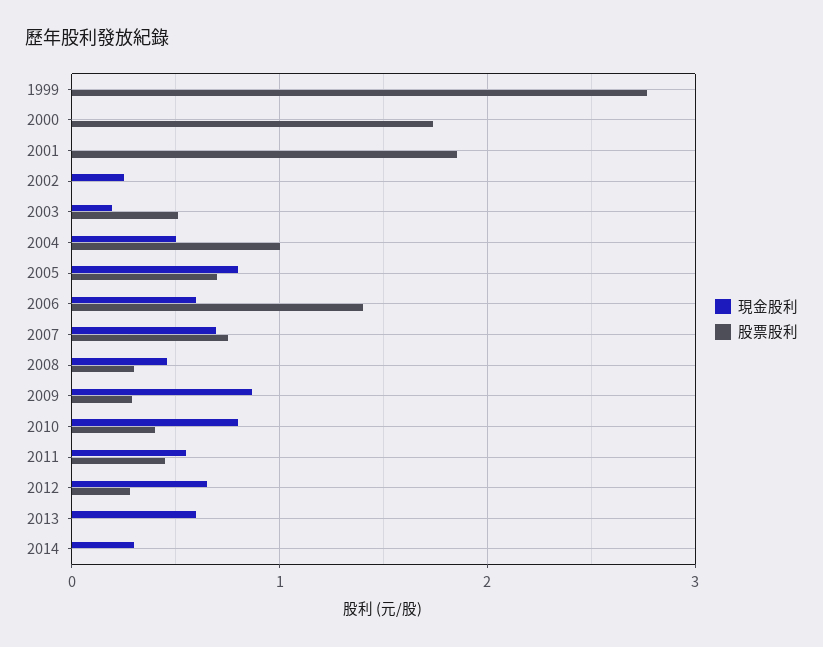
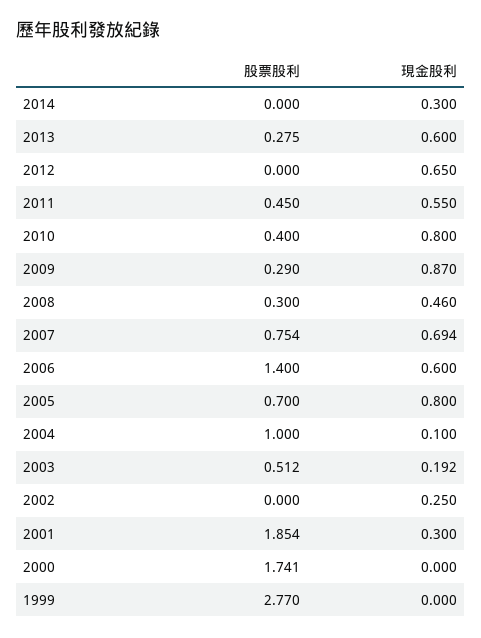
現金股利, 2001: 0 -> 0.3
現金股利, 2004: 0.5 -> 0.1
股票股利, 2012: 0.3 -> 0
股票股利, 2013: 0 -> 0.275

